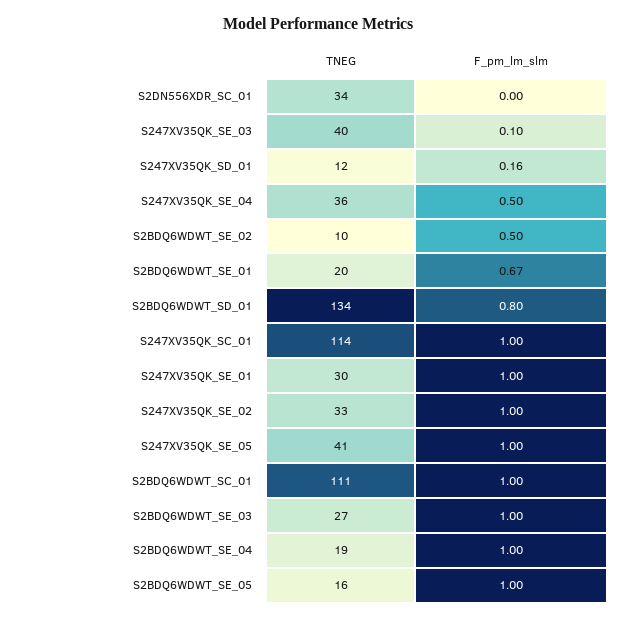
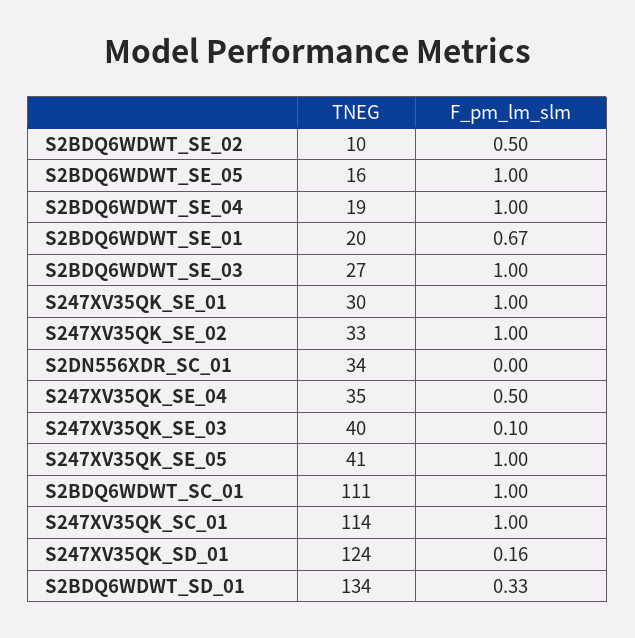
TNEG, S247XV35QK_SD_01: 12 -> 124
TNEG, S247XV35QK_SE_04: 36 -> 35
F_pm_lm_slm, S2BDQ6WDWT_SD_01: 0.8 -> 0.33

